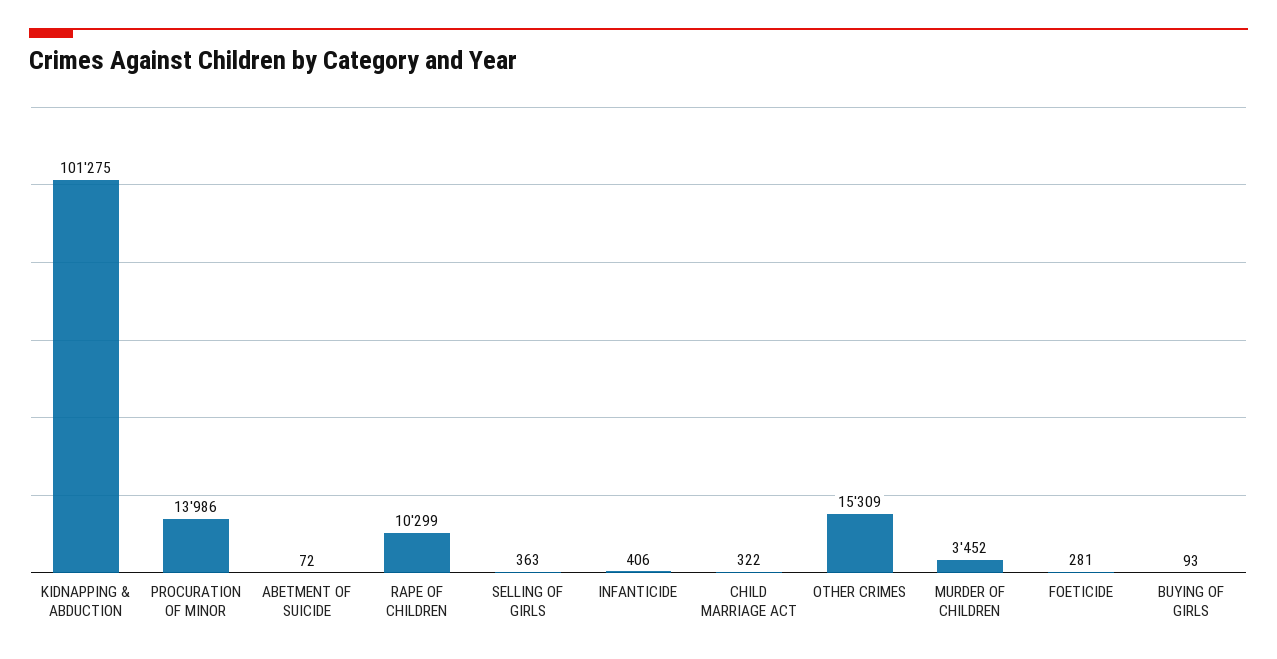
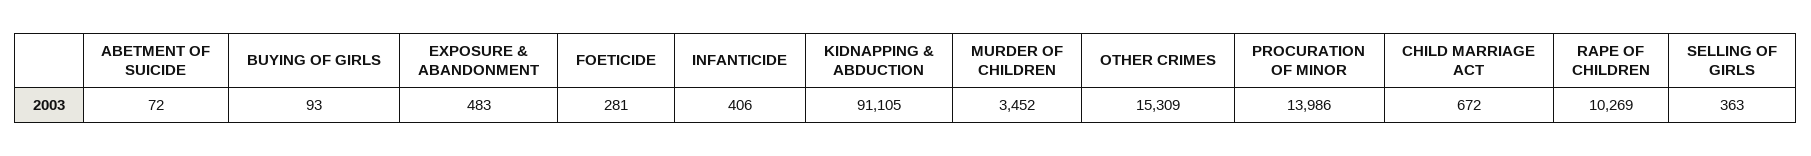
KIDNAPPING & ABDUCTION: 101275 -> 91105
RAPE OF CHILDREN: 10299 -> 10269
CHILD MARRIAGE ACT: 322 -> 672
EXPOSURE & ABANDONMENT: none -> 483

